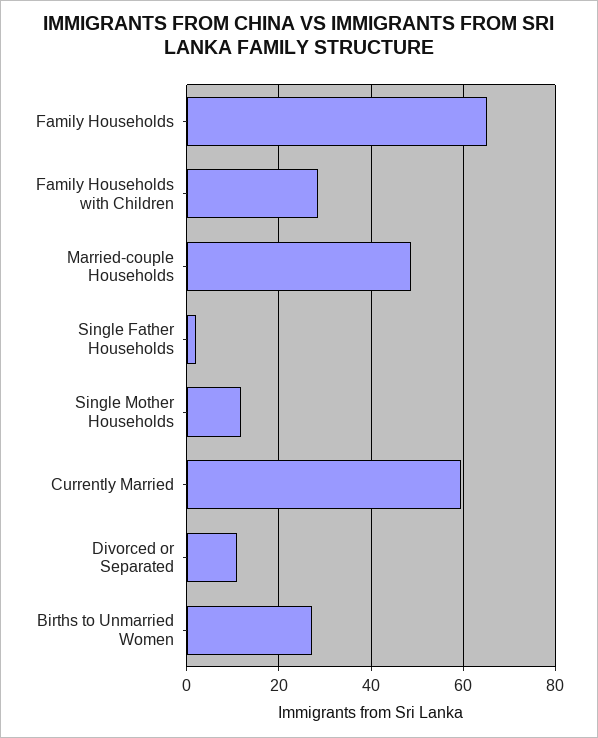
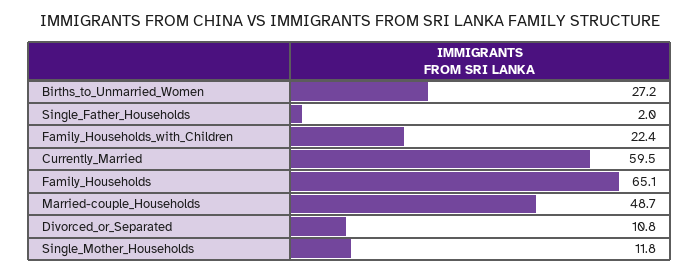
Family Households with Children: 28 -> 22.4

